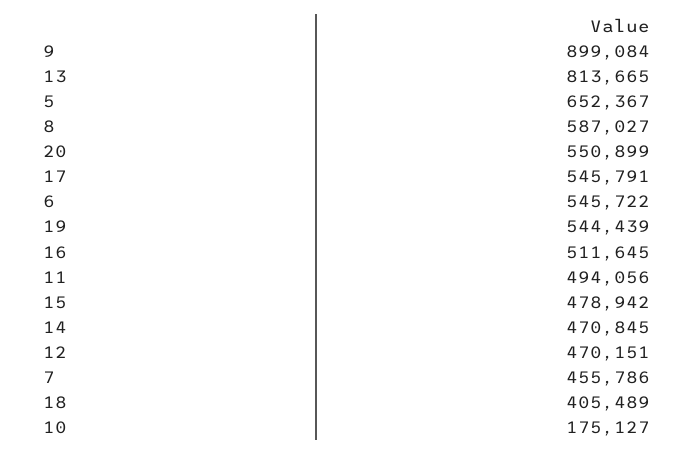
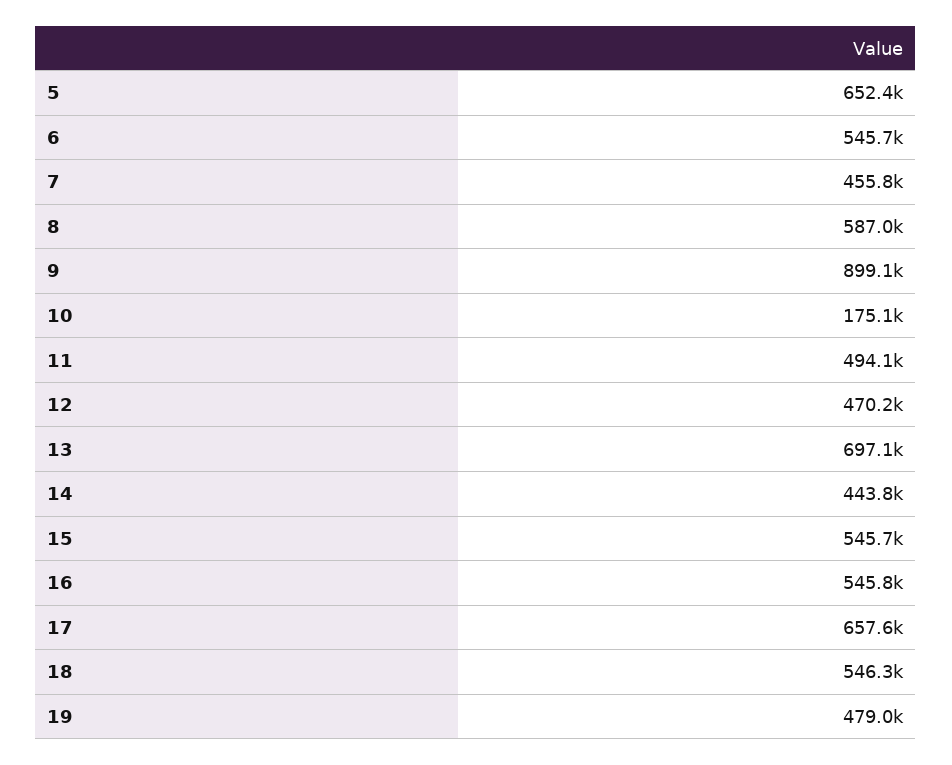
13: 813665 -> 697100
20: 550899 -> none
17: 545791 -> 657600
19: 544439 -> 479000
16: 511645 -> 545800
15: 478942 -> 545700
14: 470845 -> 443800
18: 405489 -> 546300

